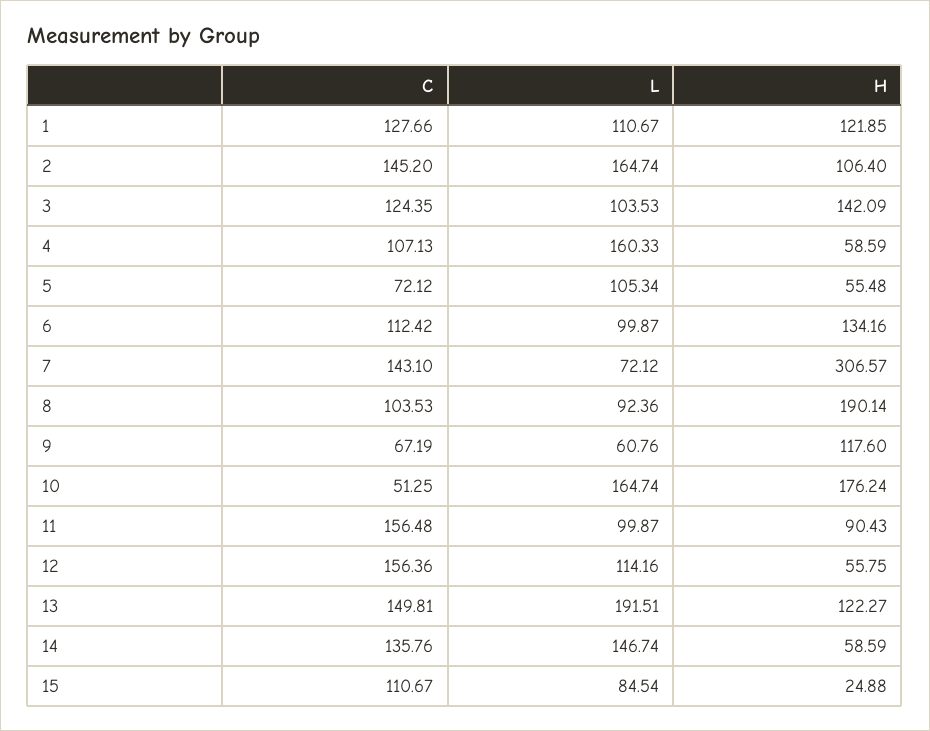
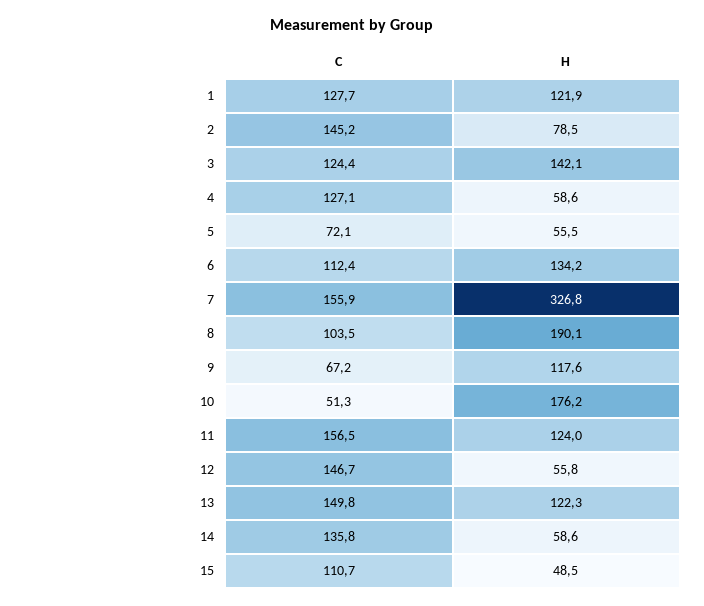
L, 1: 110.67 -> none
L, 2: 164.74 -> none
H, 2: 106.4 -> 78.5
L, 3: 103.53 -> none
C, 4: 107.13 -> 127.1
L, 4: 160.33 -> none
L, 5: 105.34 -> none
L, 6: 99.87 -> none
C, 7: 143.1 -> 155.9
L, 7: 72.12 -> none
H, 7: 306.57 -> 326.8
L, 8: 92.36 -> none
L, 9: 60.76 -> none
L, 10: 164.74 -> none
L, 11: 99.87 -> none
H, 11: 90.43 -> 124
C, 12: 156.36 -> 146.7
L, 12: 114.16 -> none
L, 13: 191.51 -> none
L, 14: 146.74 -> none
L, 15: 84.54 -> none
H, 15: 24.88 -> 48.5

